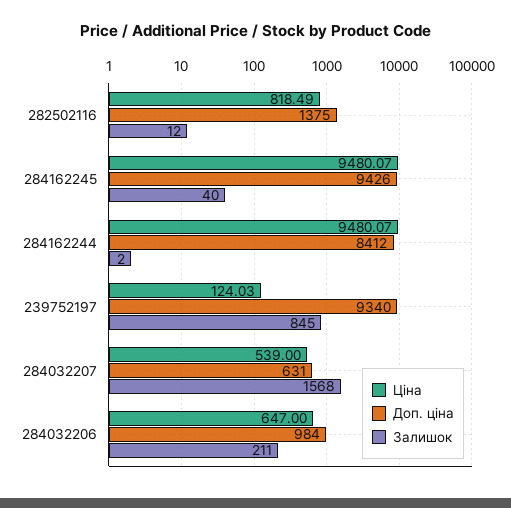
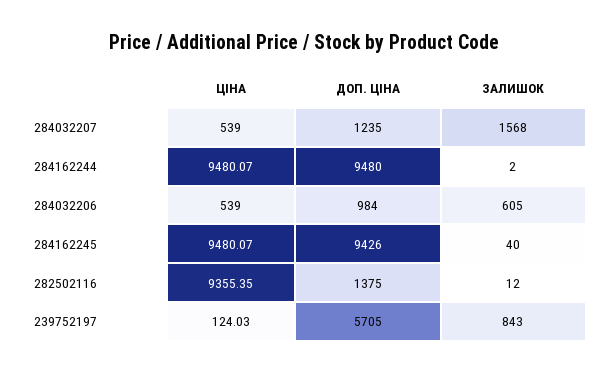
Ціна, 282502116: 818.49 -> 9355.35
Доп. ціна, 284162244: 8412 -> 9480
Доп. ціна, 239752197: 9340 -> 5705
Залишок, 239752197: 845 -> 843
Доп. ціна, 284032207: 631 -> 1235
Ціна, 284032206: 647 -> 539
Залишок, 284032206: 211 -> 605

